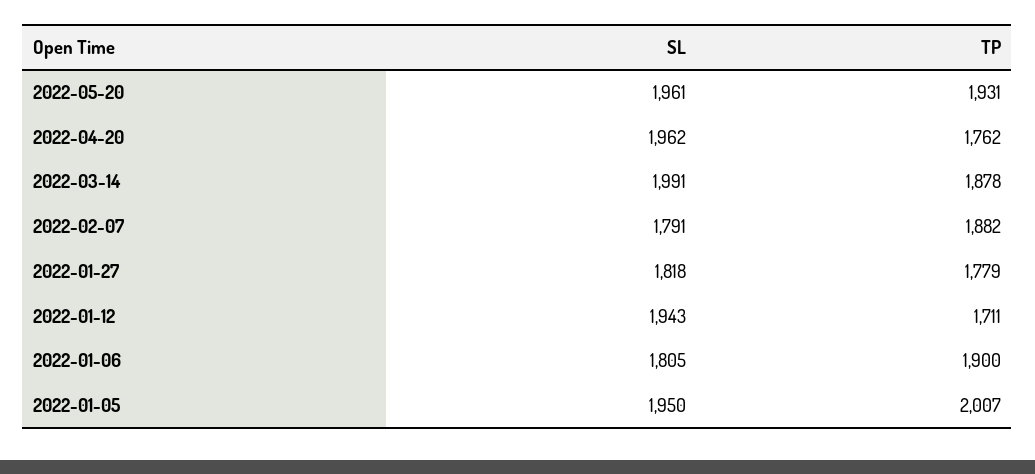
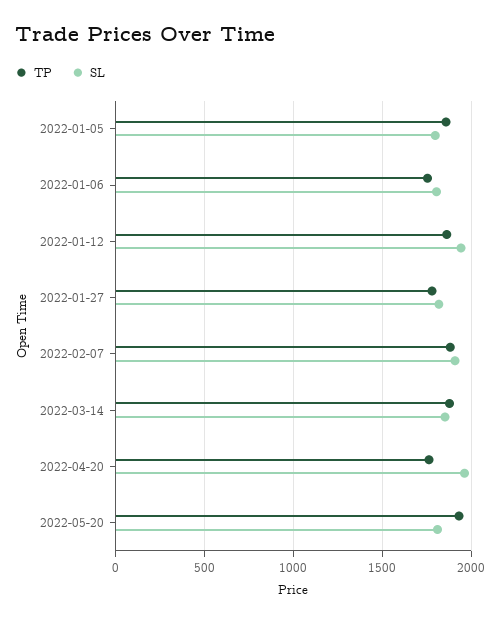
SL, 2022-05-20: 1961 -> 1800
SL, 2022-03-14: 1991 -> 1850
SL, 2022-02-07: 1791 -> 1900
TP, 2022-01-12: 1711 -> 1850
TP, 2022-01-06: 1900 -> 1750
SL, 2022-01-05: 1950 -> 1800
TP, 2022-01-05: 2007 -> 1850

